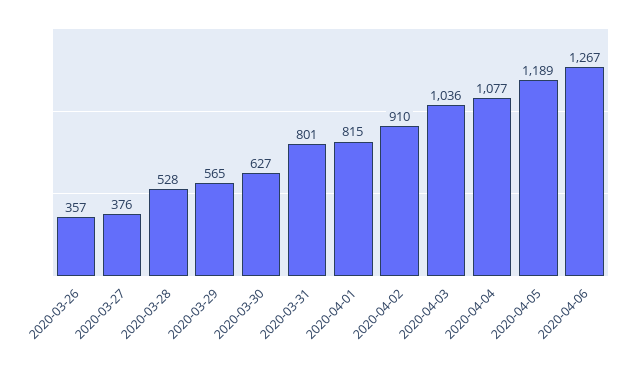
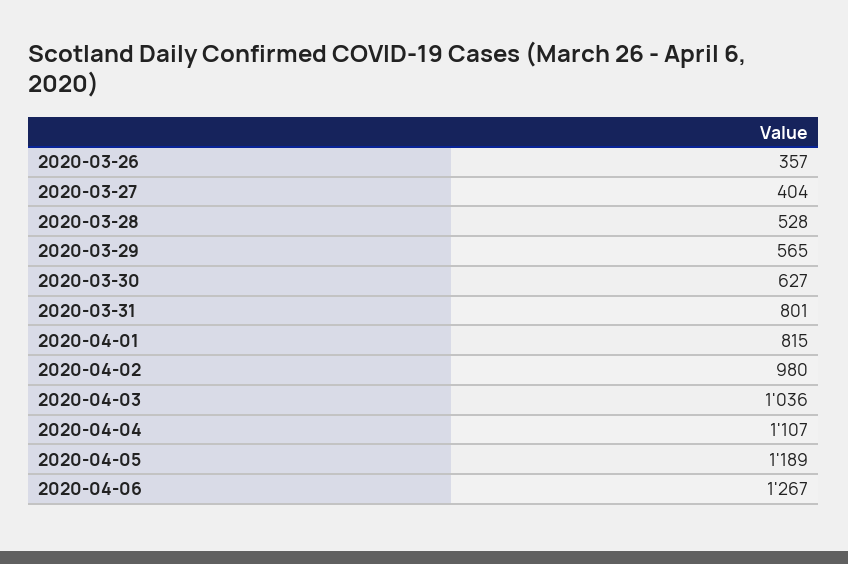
2020-03-27: 376 -> 404
2020-04-02: 910 -> 980
2020-04-04: 1077 -> 1107

